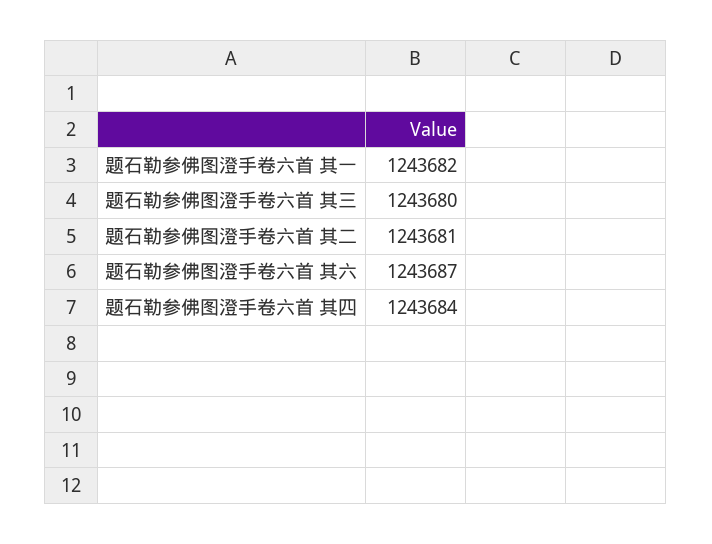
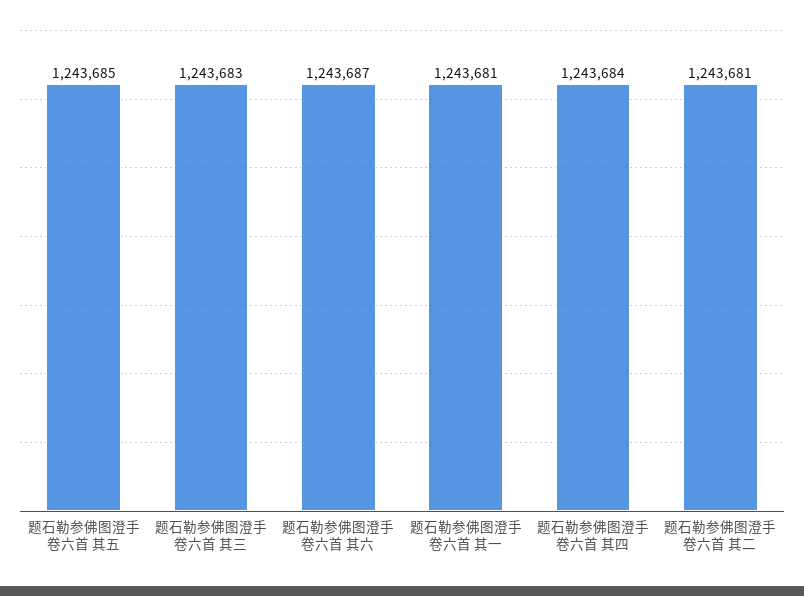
题石勒参佛图澄手卷六首 其一: 1243682 -> 1243681
题石勒参佛图澄手卷六首 其三: 1243680 -> 1243683
题石勒参佛图澄手卷六首 其五: none -> 1243685

